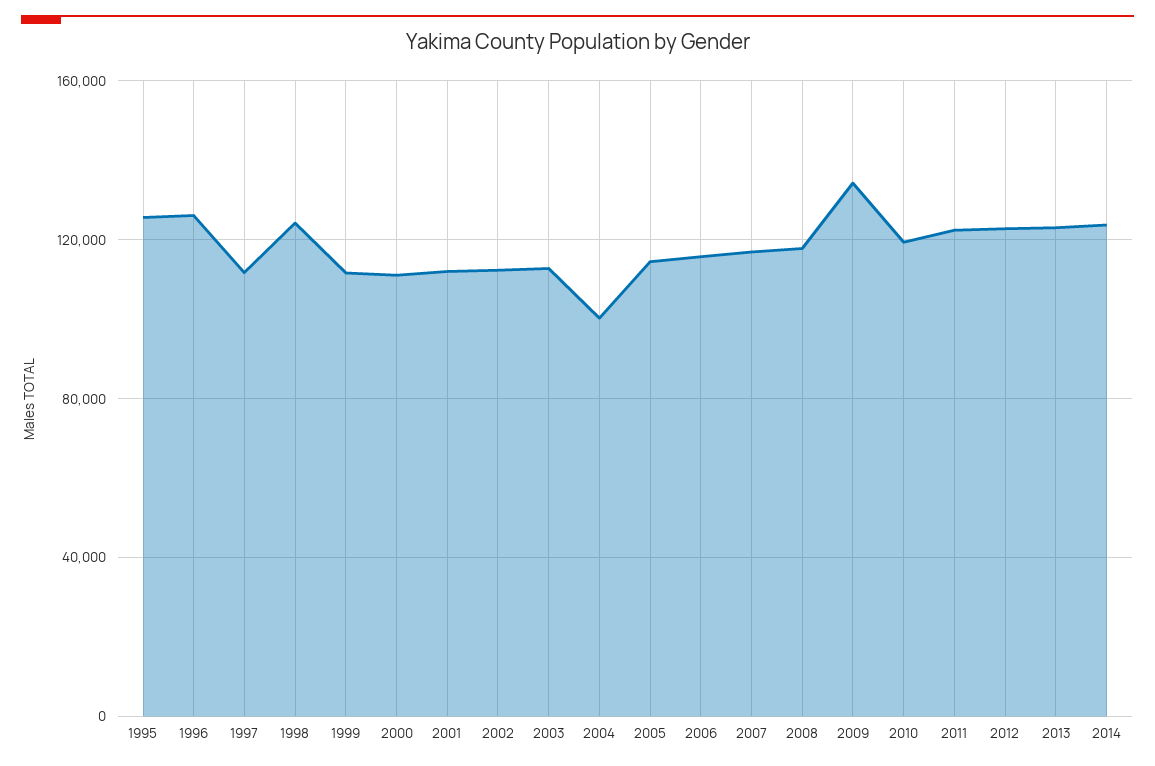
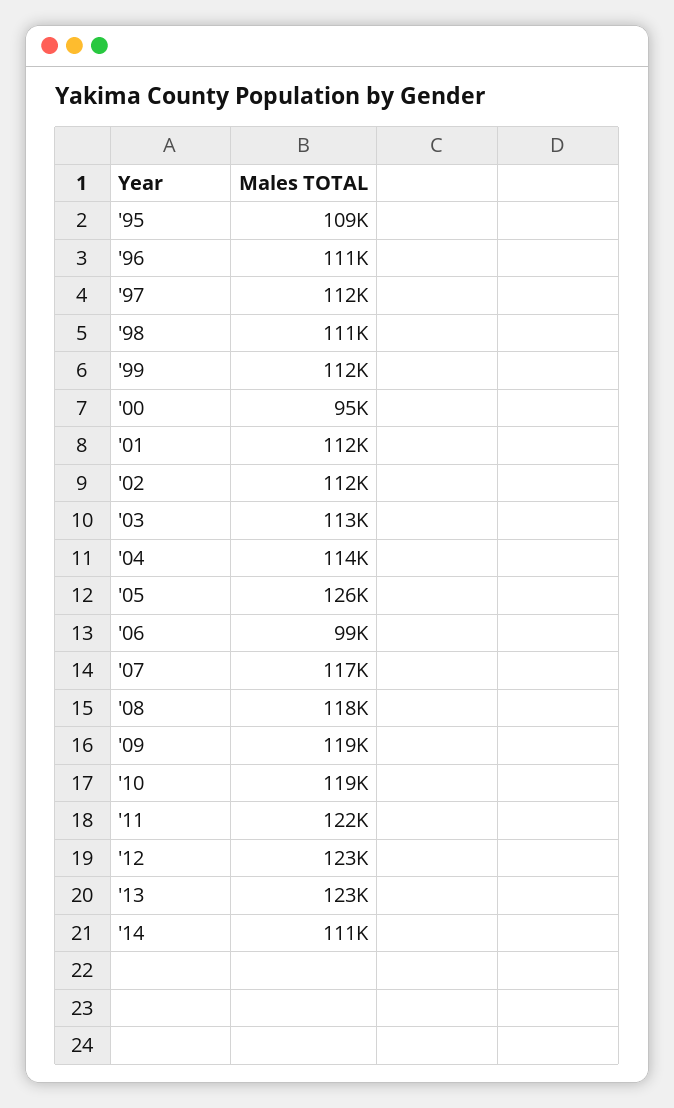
1995: 125000 -> 109000
1996: 125000 -> 111000
1998: 125000 -> 111000
2000: 110000 -> 95000
2004: 100000 -> 114000
2005: 115000 -> 126000
2006: 115000 -> 99000
2009: 135000 -> 119000
2014: 125000 -> 111000

